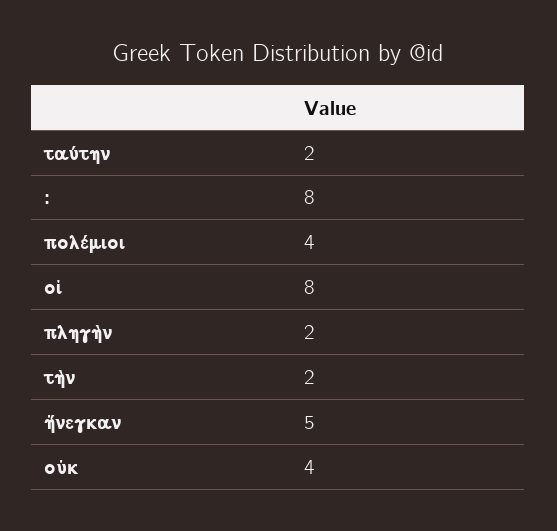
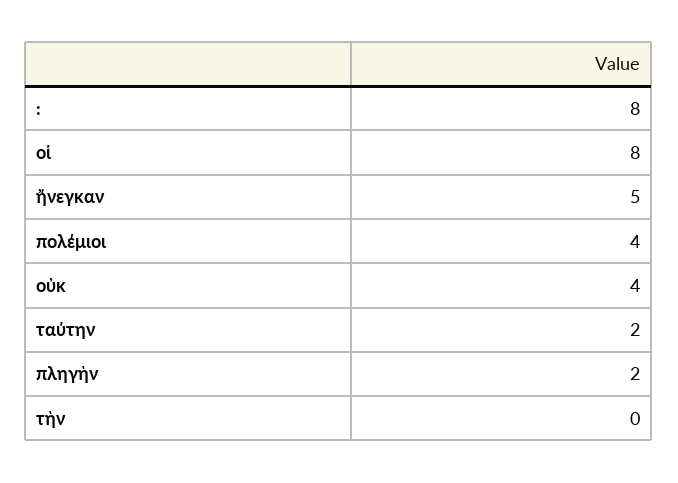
τὴν: 2 -> 0

